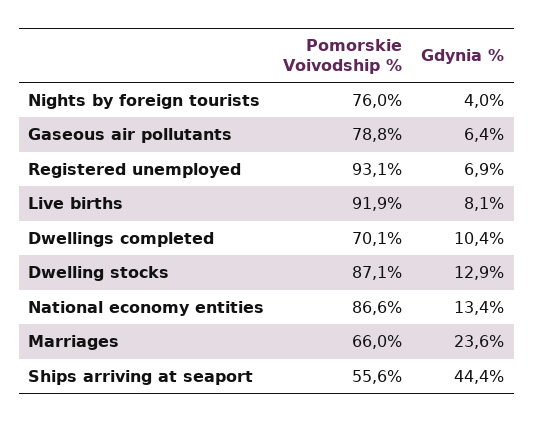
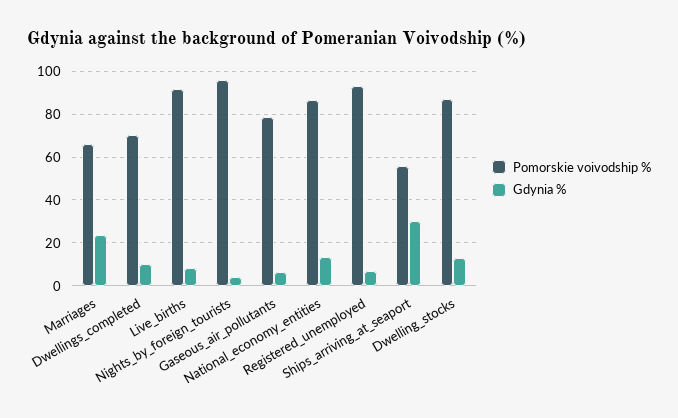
Pomorskie Voivodship %, Nights by foreign tourists: 76 -> 95
Gdynia %, Ships arriving at seaport: 44.4 -> 30

